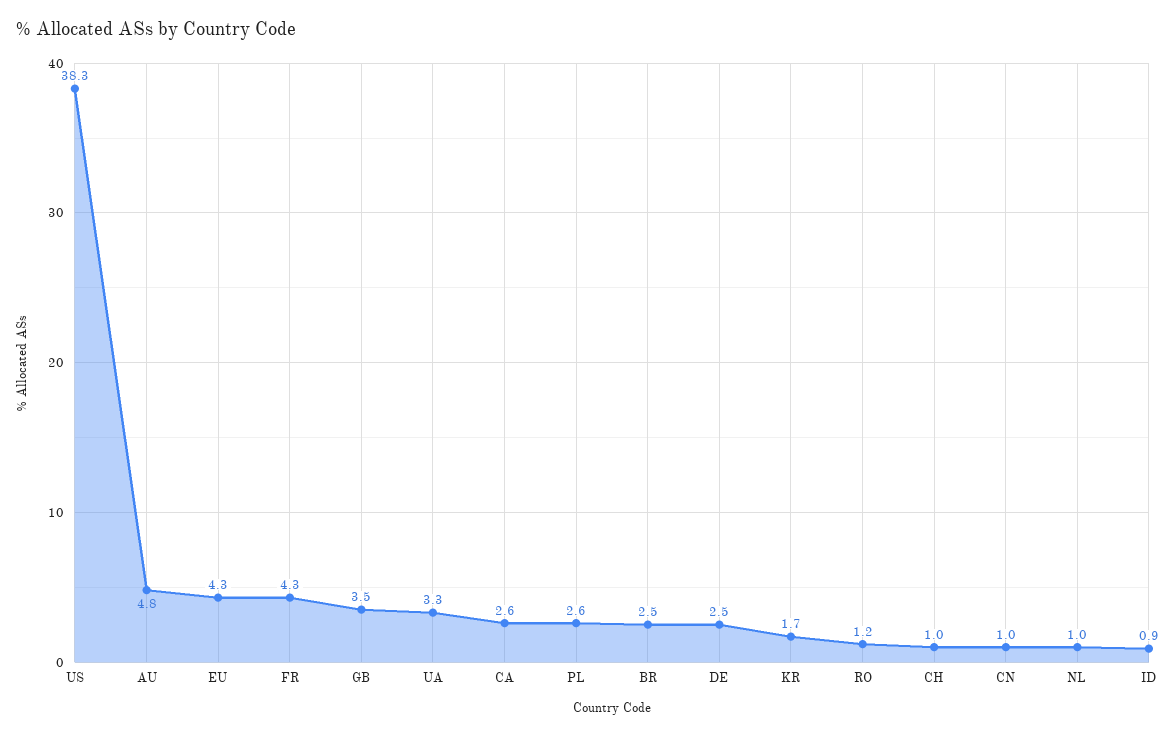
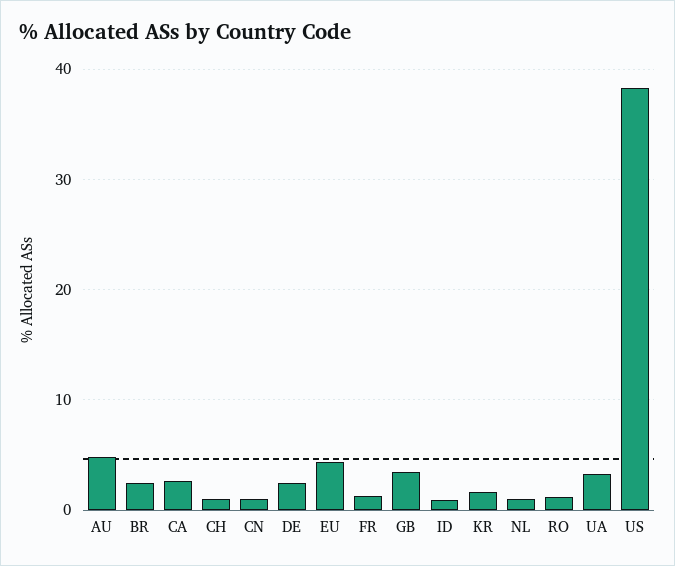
FR: 4.3 -> 1
PL: 2.6 -> none

